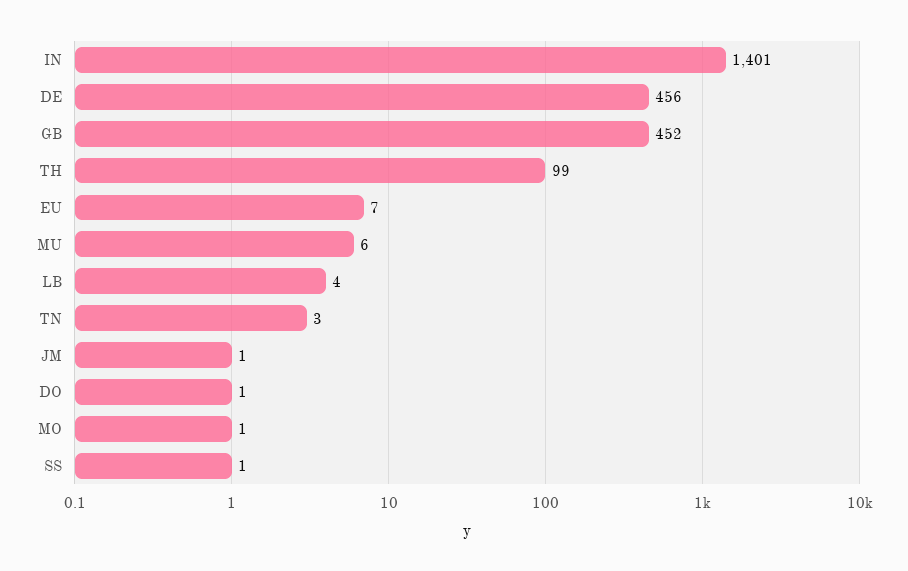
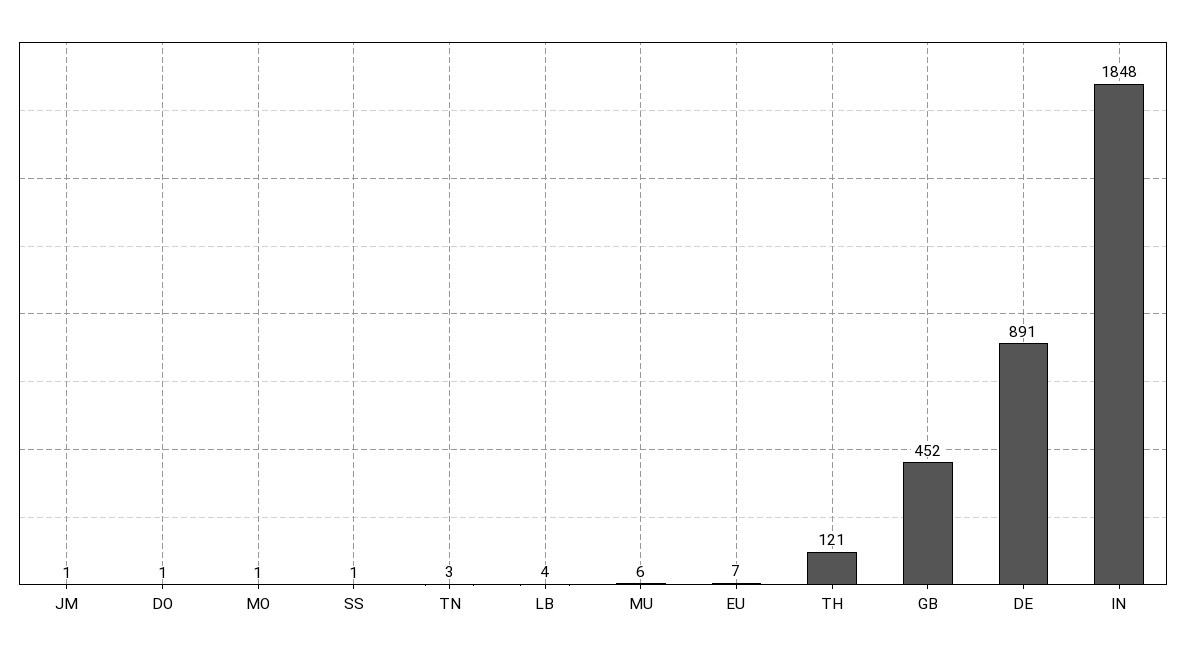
IN: 1401 -> 1848
DE: 456 -> 891
TH: 99 -> 121

